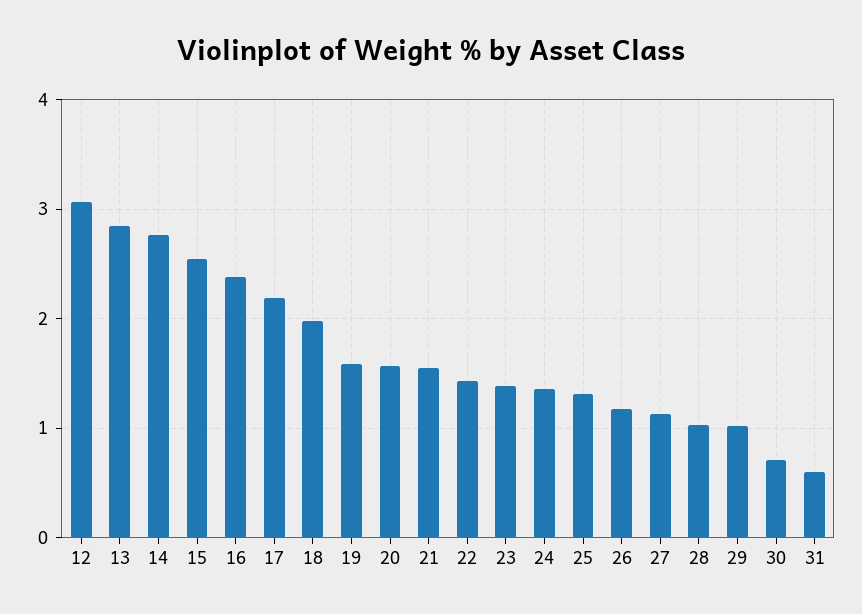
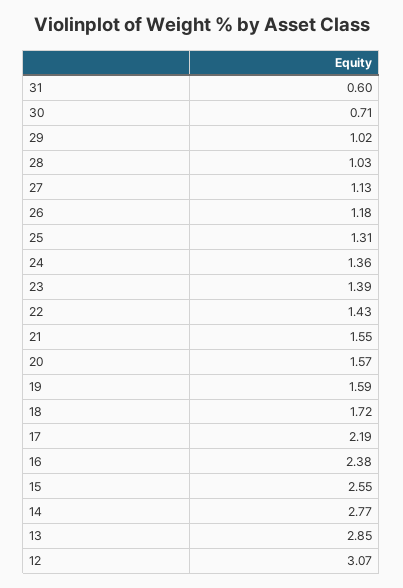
18: 2 -> 1.72

